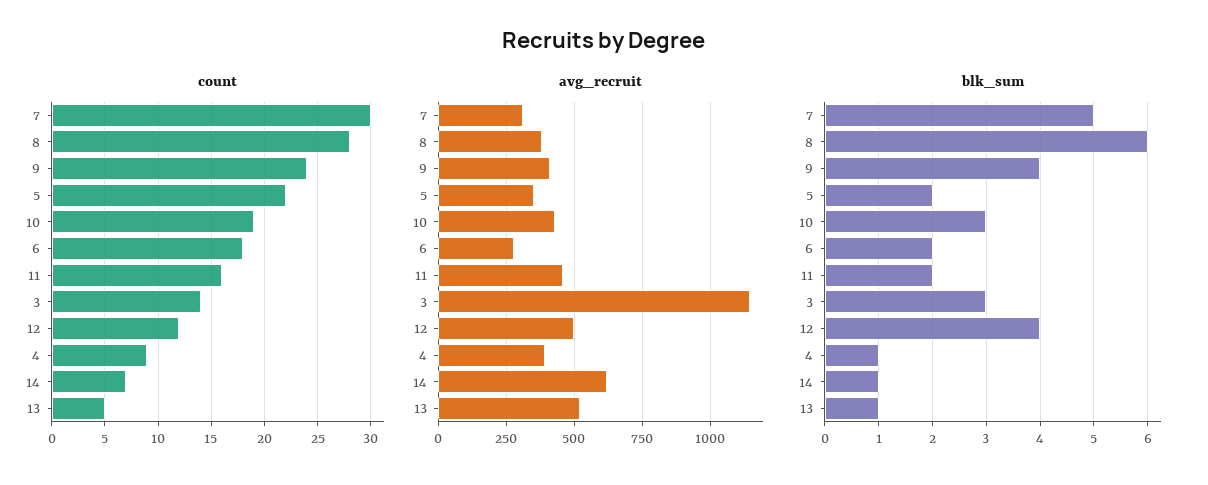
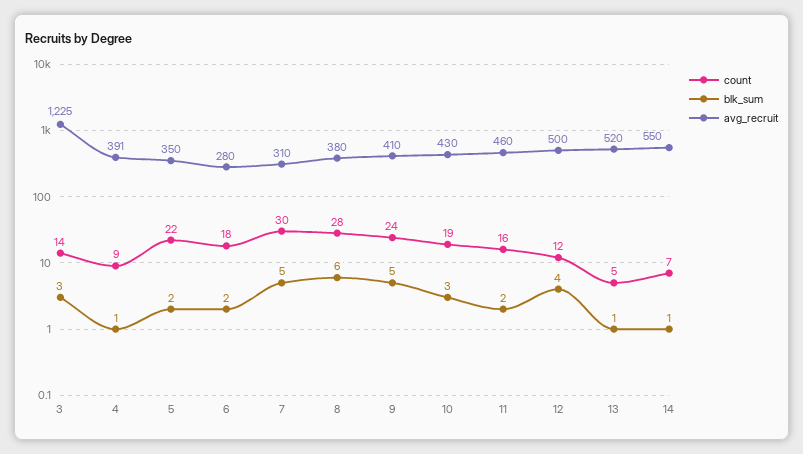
avg_recruit, 3: 1150 -> 1225
avg_recruit, 14: 625 -> 550
blk_sum, 9: 4 -> 5

